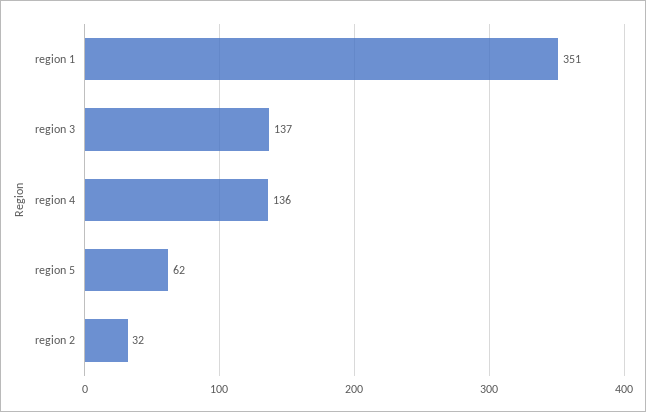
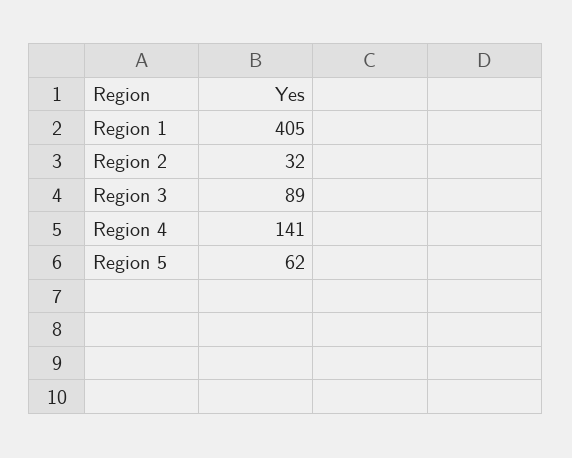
region 1: 351 -> 405
region 3: 137 -> 89
region 4: 136 -> 141

